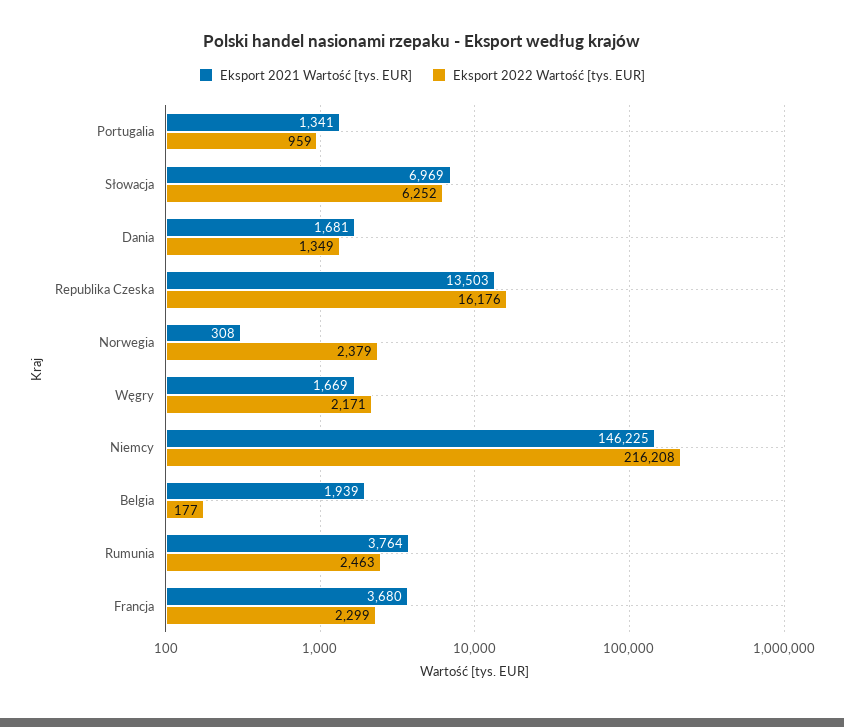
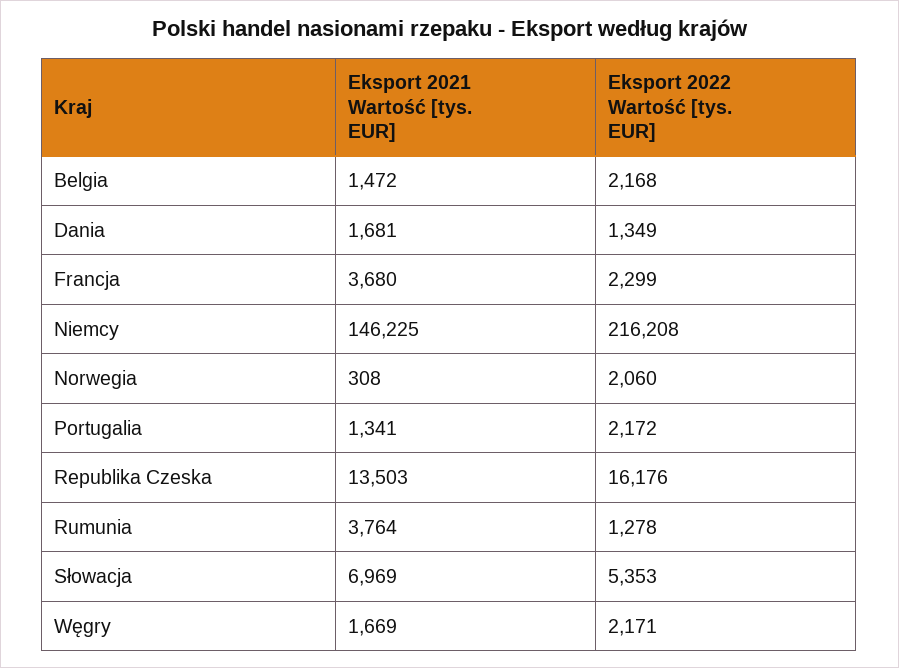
Eksport 2022 Wartość [tys. EUR], Portugalia: 959 -> 2172
Eksport 2022 Wartość [tys. EUR], Słowacja: 6252 -> 5353
Eksport 2022 Wartość [tys. EUR], Norwegia: 2379 -> 2060
Eksport 2021 Wartość [tys. EUR], Belgia: 1939 -> 1472
Eksport 2022 Wartość [tys. EUR], Belgia: 177 -> 2168
Eksport 2022 Wartość [tys. EUR], Rumunia: 2463 -> 1278

